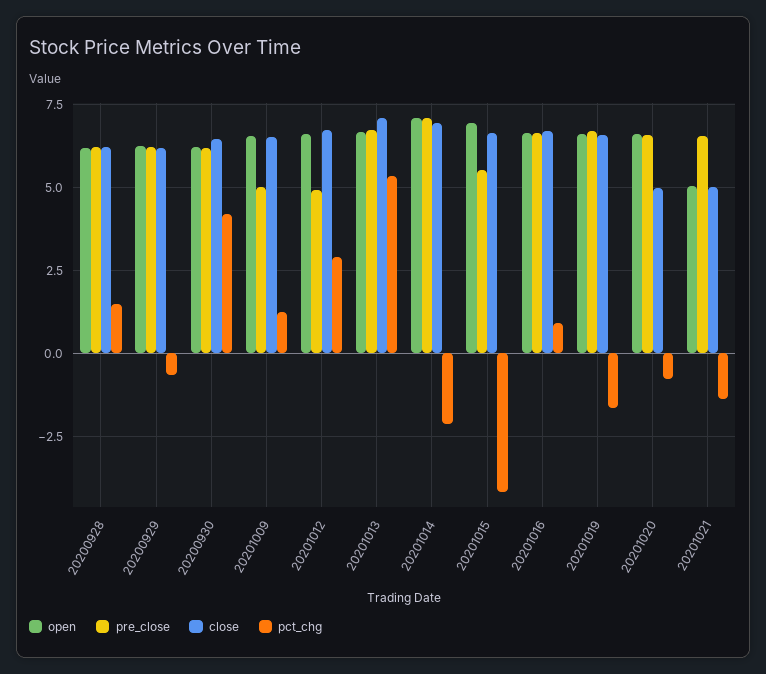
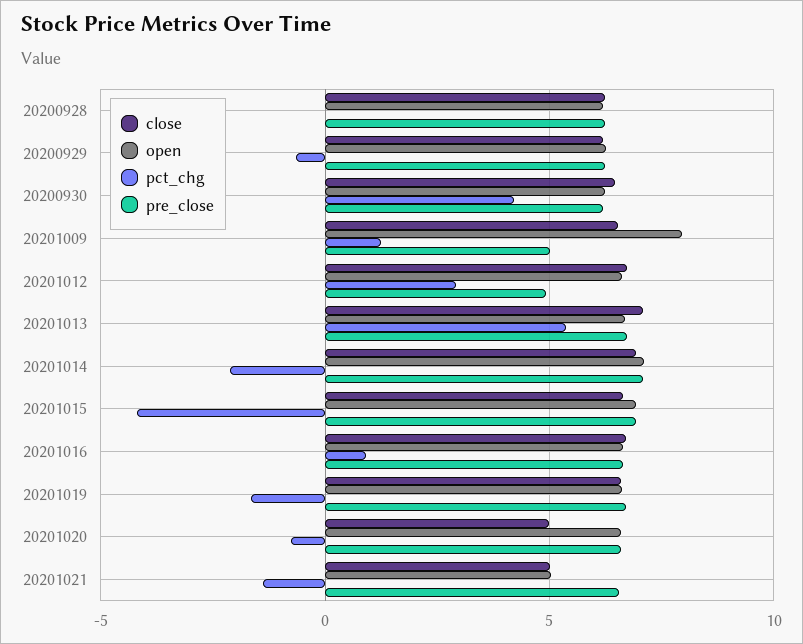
pct_chg, 20200928: 1.5 -> 0
open, 20201009: 6.5 -> 8
pre_close, 20201015: 5.5 -> 7

